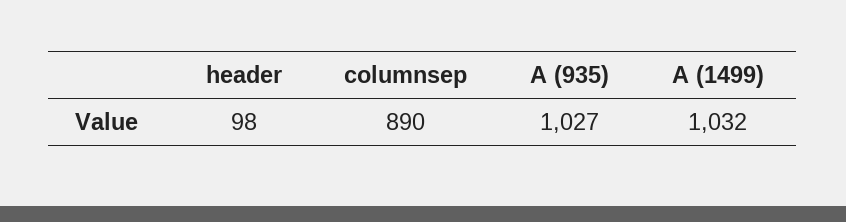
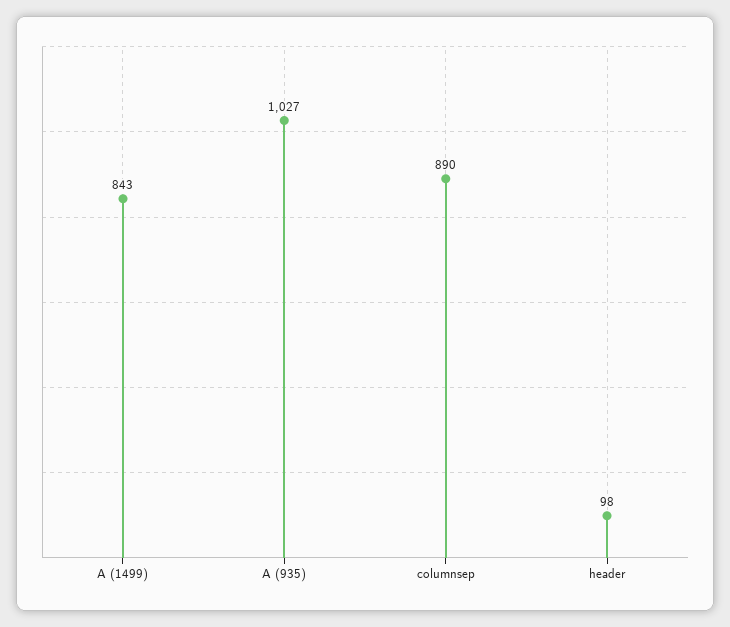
A (1499): 1032 -> 843

